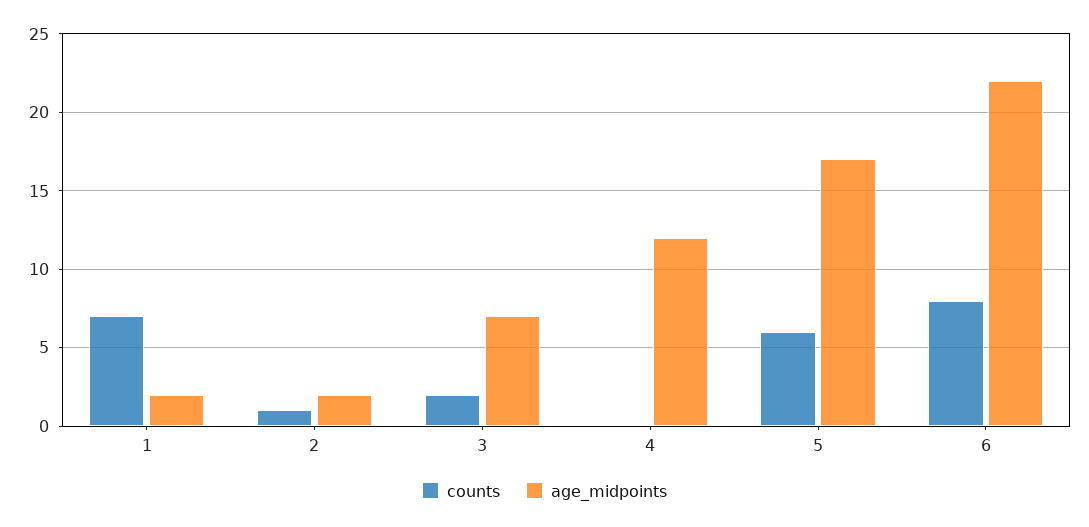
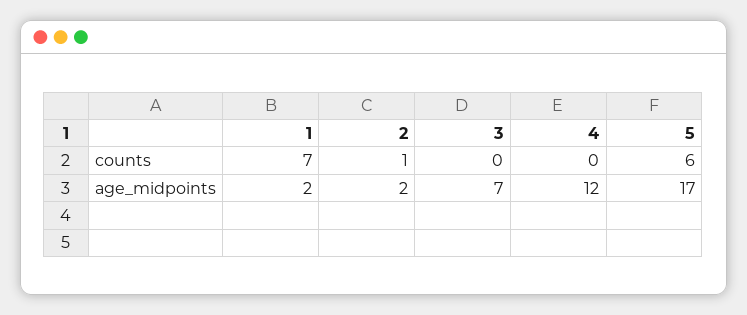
counts, 3: 2 -> 0
counts, 6: 8 -> none
age_midpoints, 6: 22 -> none

